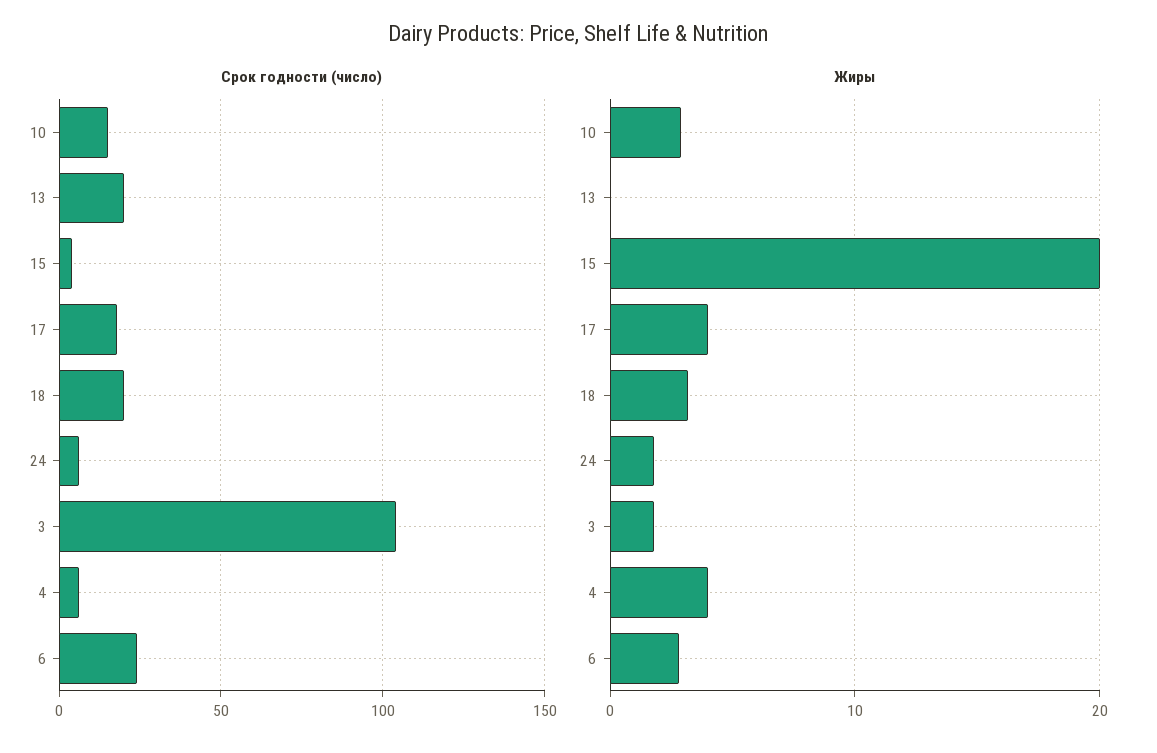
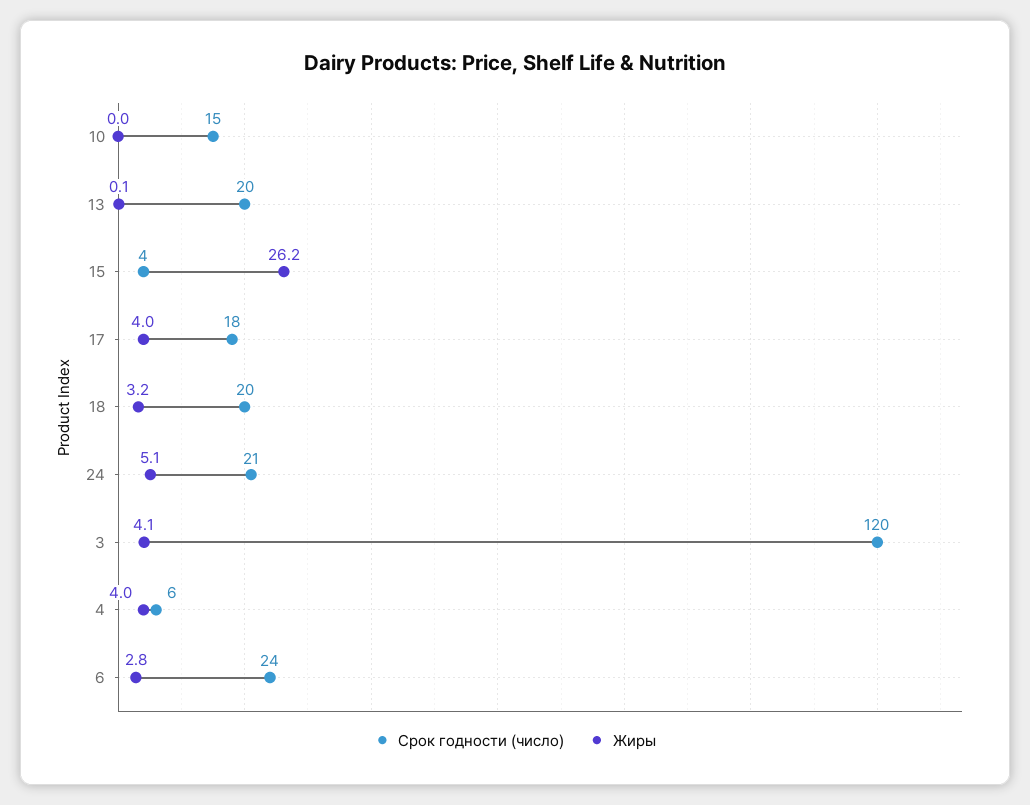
Срок годности (число), 24: 5 -> 21
Срок годности (число), 3: 105 -> 120
Жиры, 10: 3 -> 0
Жиры, 15: 20 -> 26.2
Жиры, 24: 2 -> 5.1
Жиры, 3: 2 -> 4.1

